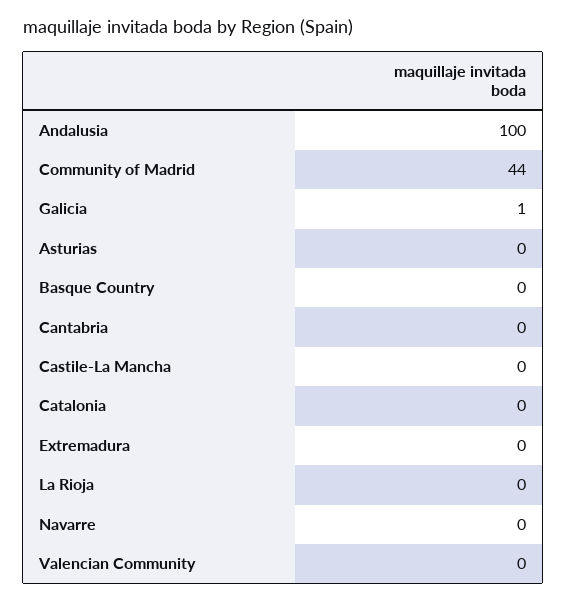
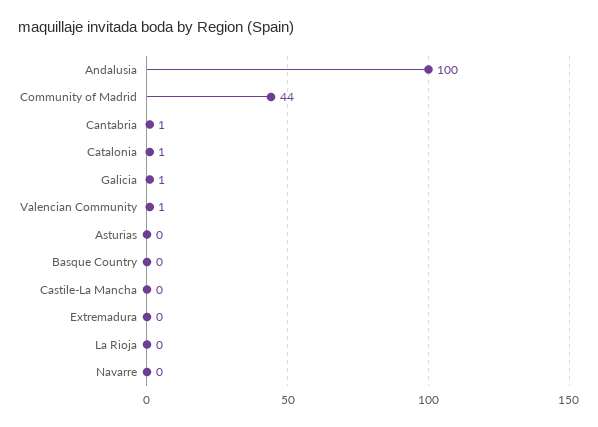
Cantabria: 0 -> 1
Catalonia: 0 -> 1
Valencian Community: 0 -> 1

